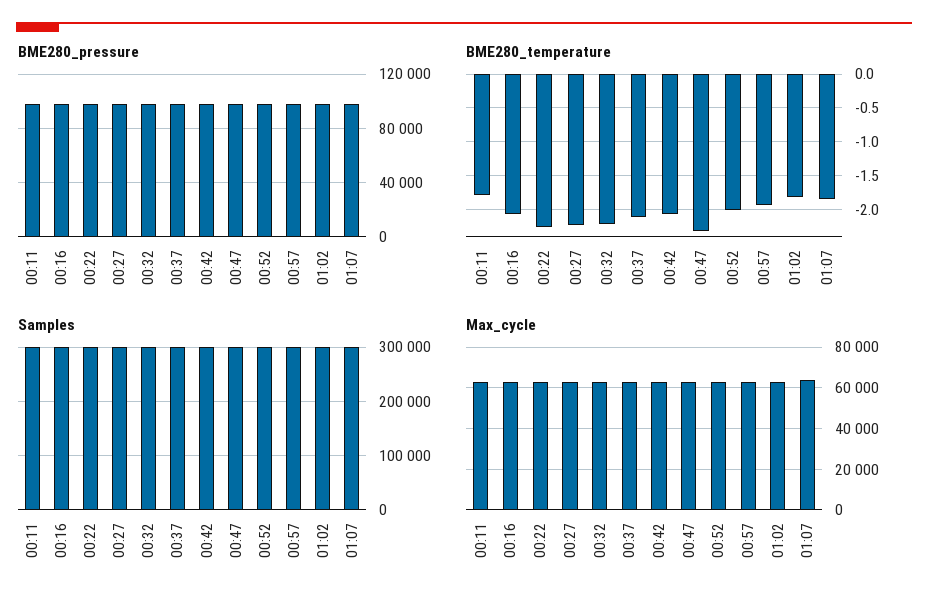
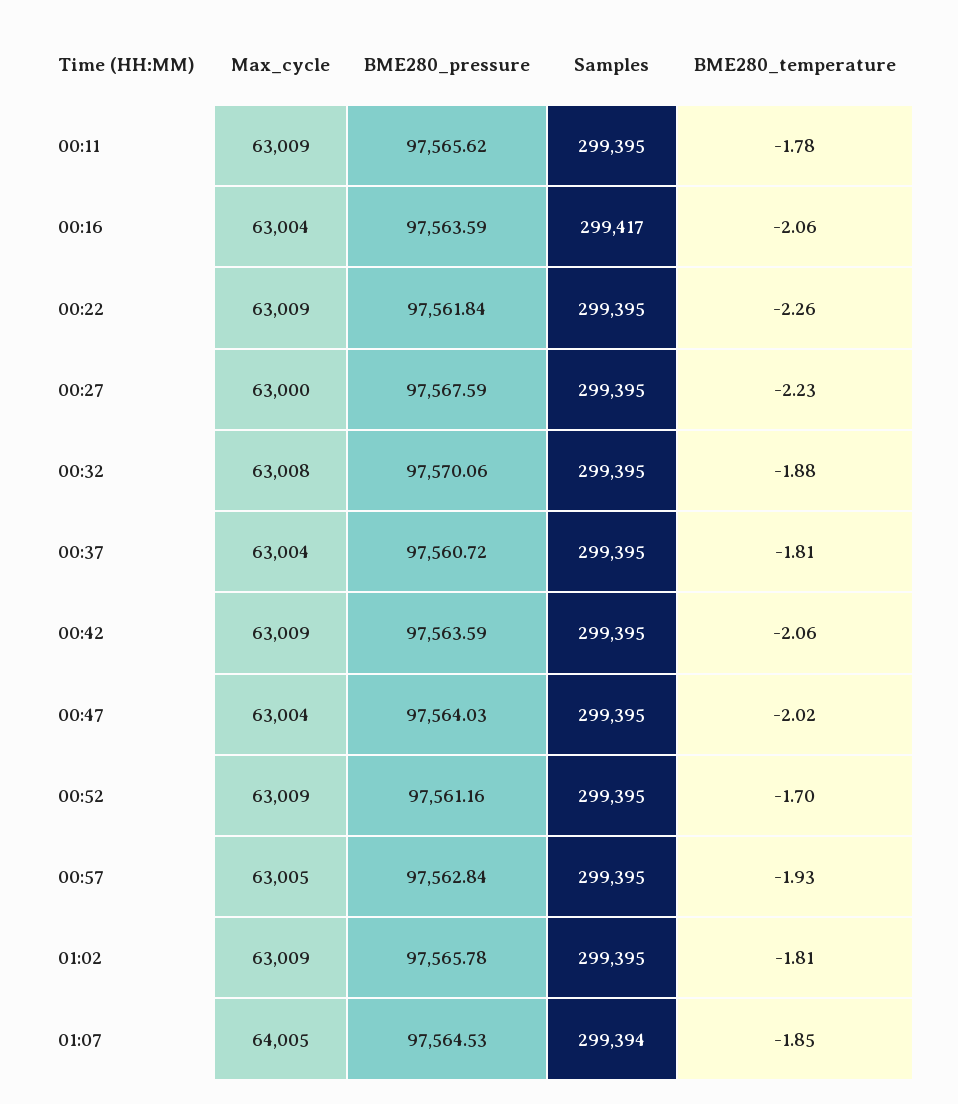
BME280_temperature, 00:32: -2.2 -> -1.88
BME280_temperature, 00:37: -2.1 -> -1.81
BME280_temperature, 00:47: -2.3 -> -2.02
BME280_temperature, 00:52: -2 -> -1.7

